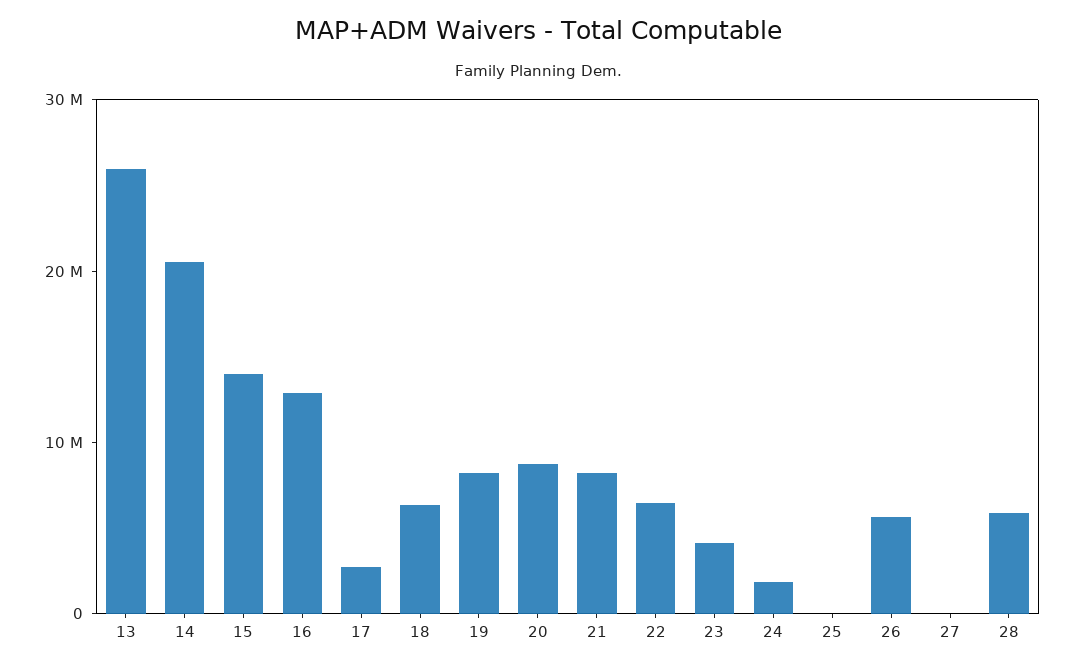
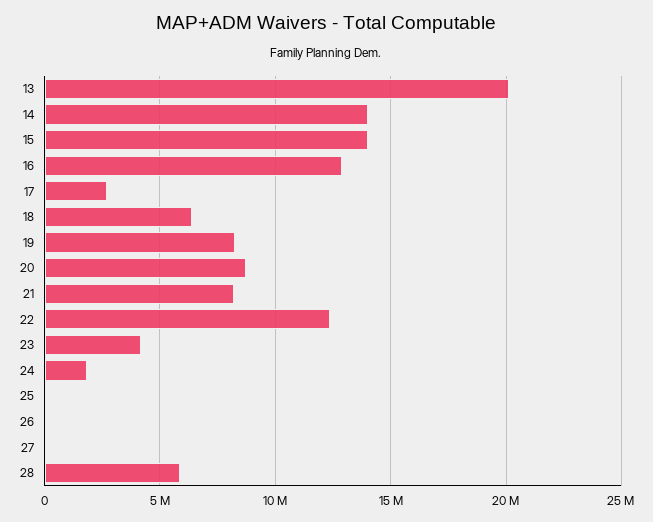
13: 26000000 -> 20000000
14: 20000000 -> 14000000
22: 6000000 -> 12500000
26: 6000000 -> 0

